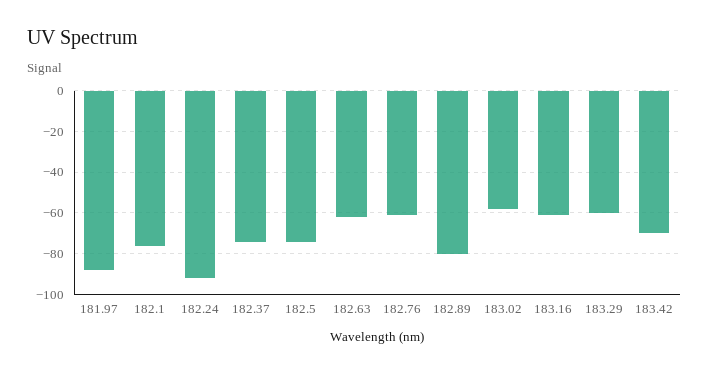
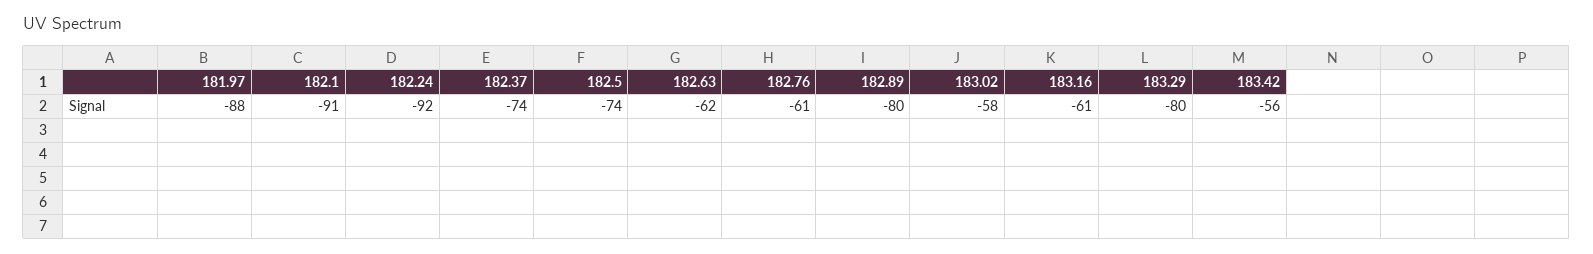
182.1: -75 -> -91
183.29: -60 -> -80
183.42: -70 -> -56

